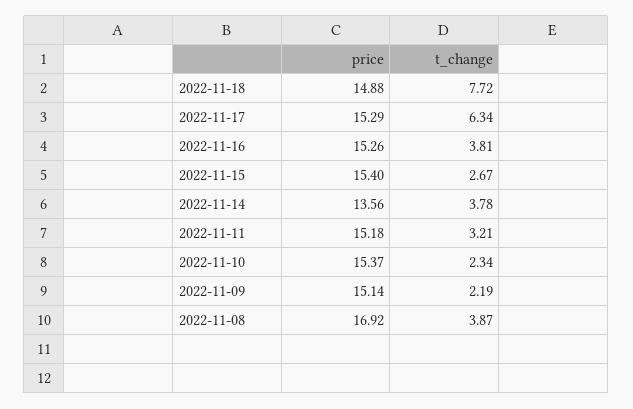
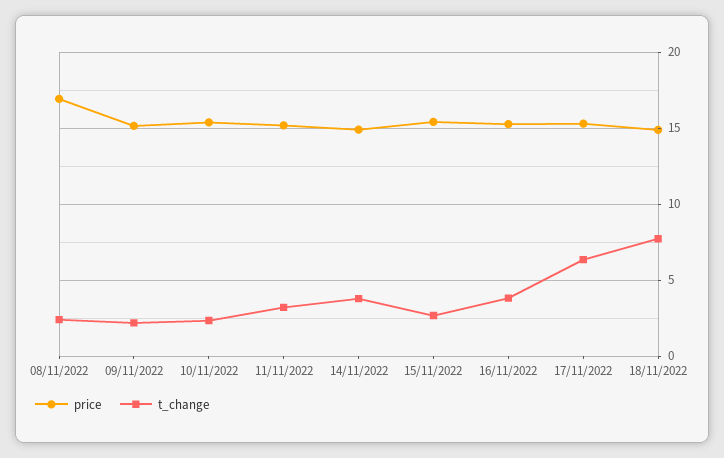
price, 2022-11-14: 13.56 -> 15
t_change, 2022-11-08: 3.87 -> 2.5

